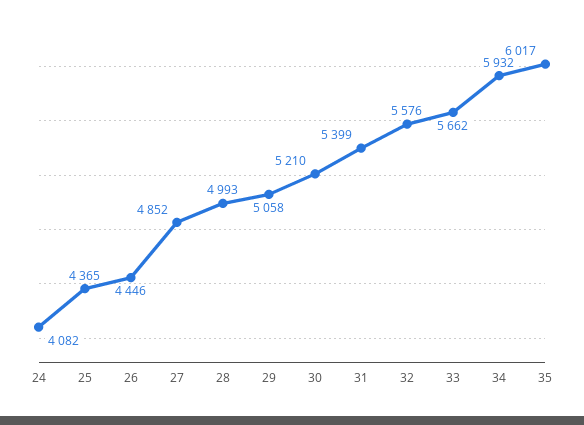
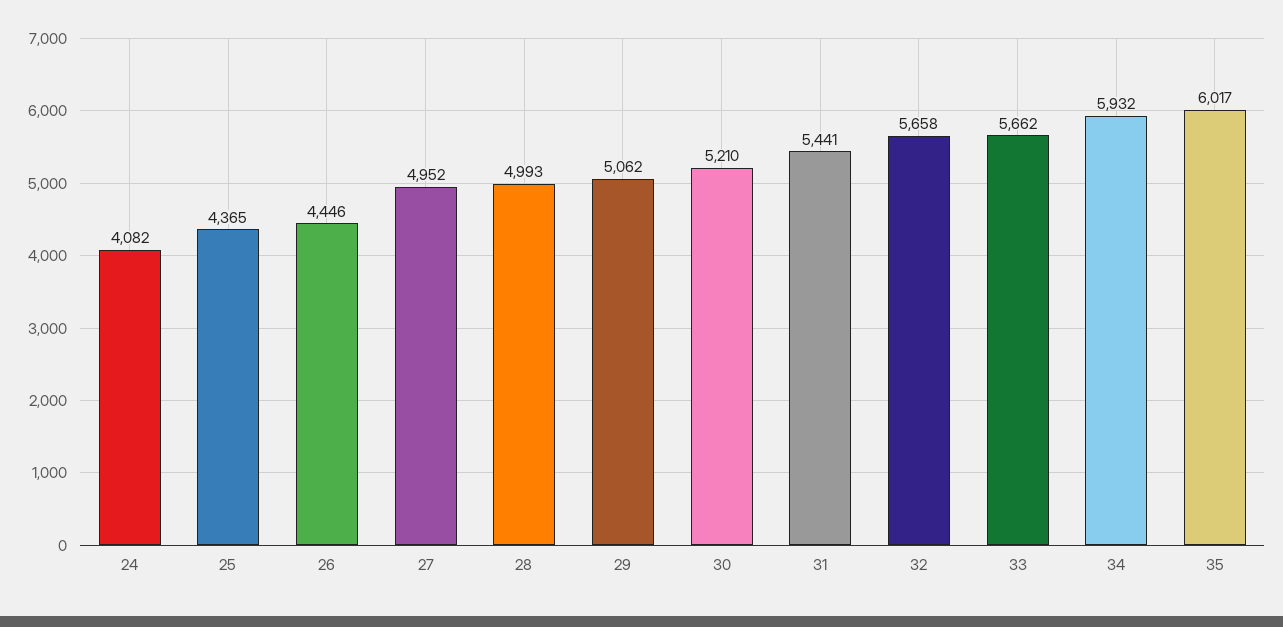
27: 4852 -> 4952
29: 5058 -> 5062
31: 5399 -> 5441
32: 5576 -> 5658

